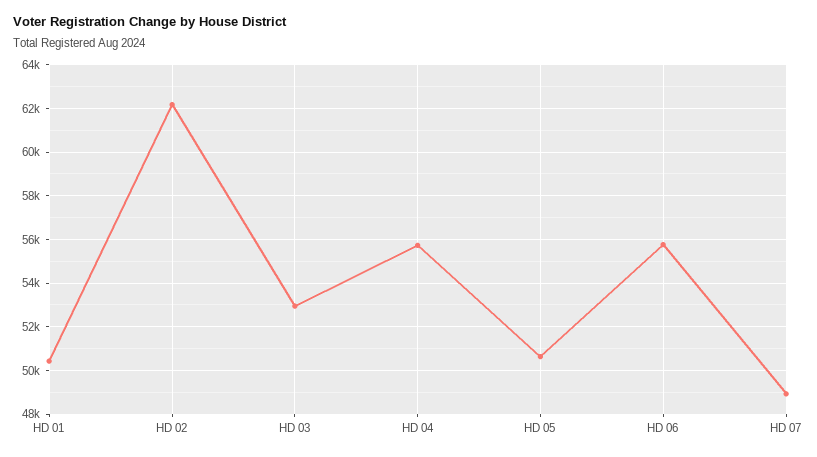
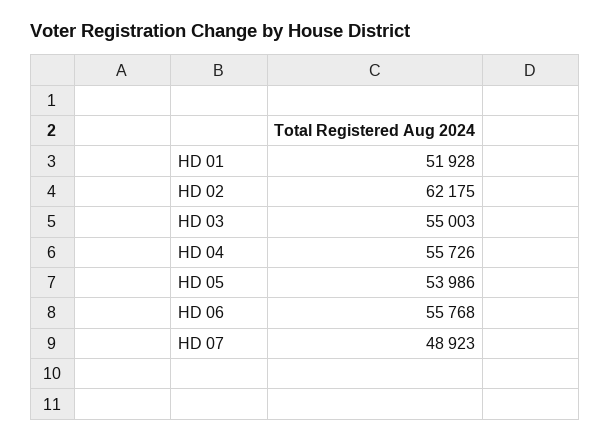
HD 01: 50500 -> 51928
HD 03: 53000 -> 55003
HD 05: 50500 -> 53986

